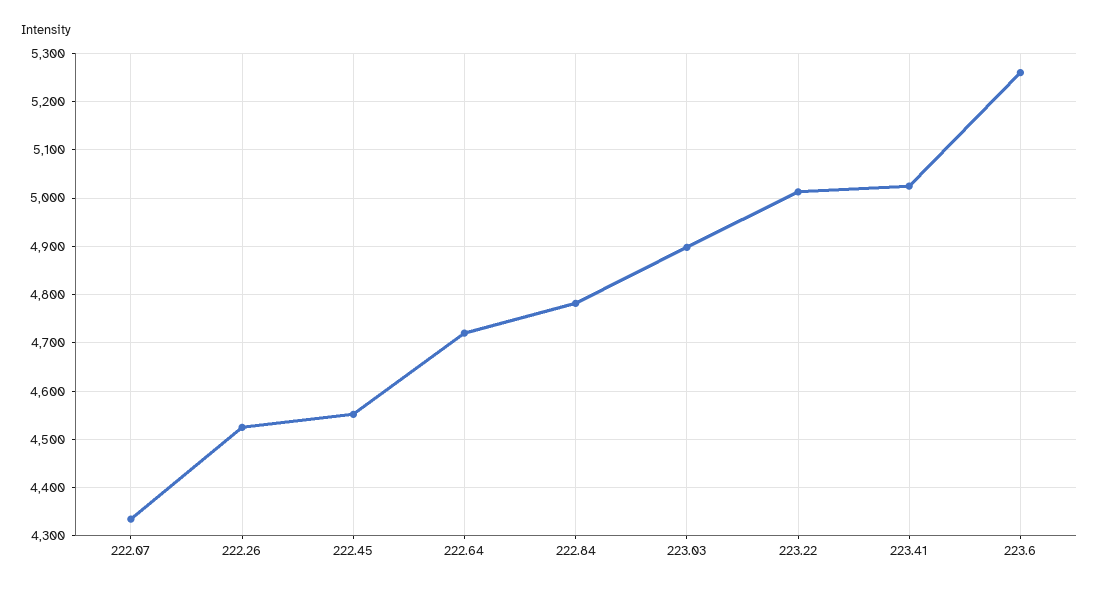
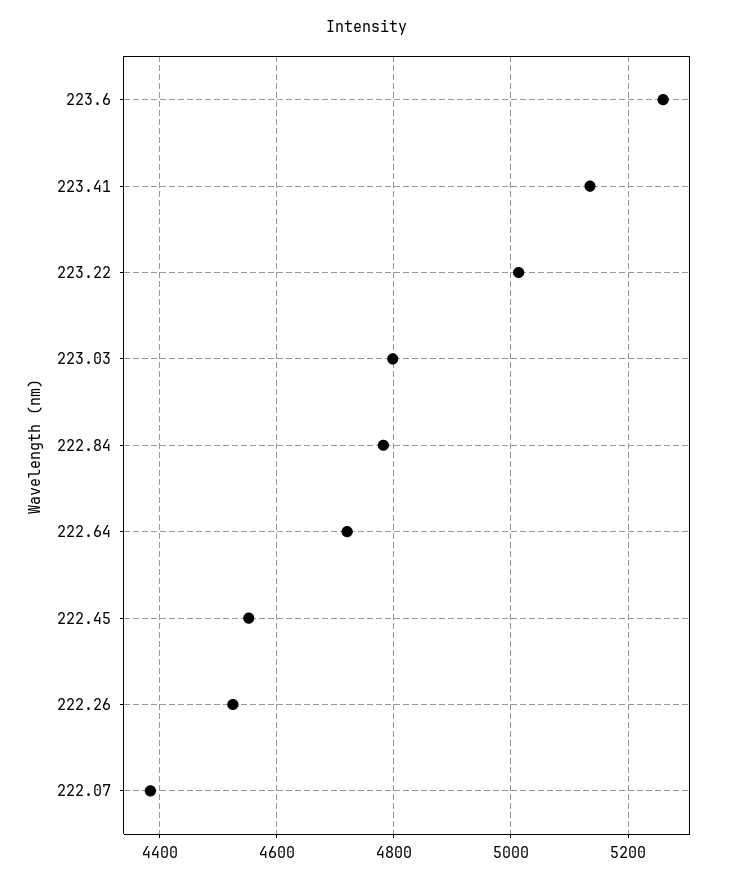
222.07: 4340 -> 4380
223.03: 4900 -> 4800
223.41: 5020 -> 5140

